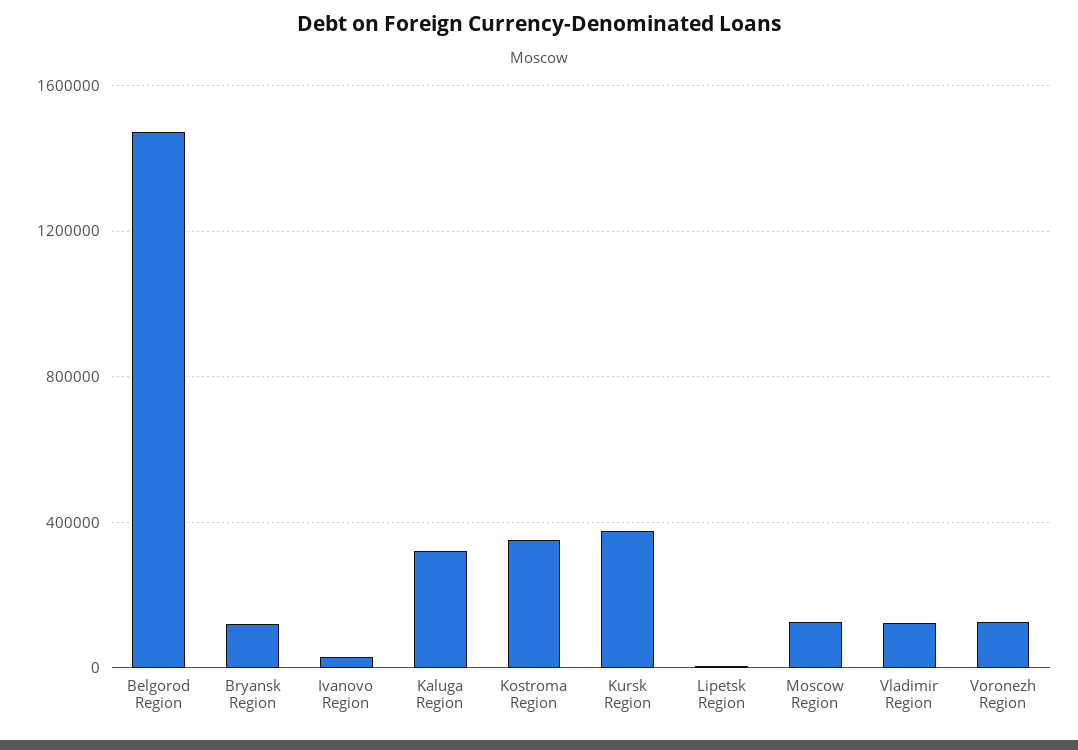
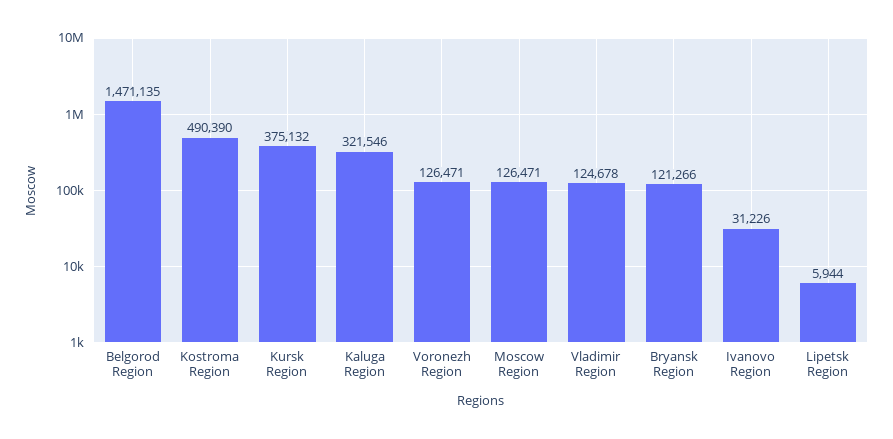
Kostroma Region: 350000 -> 490390

